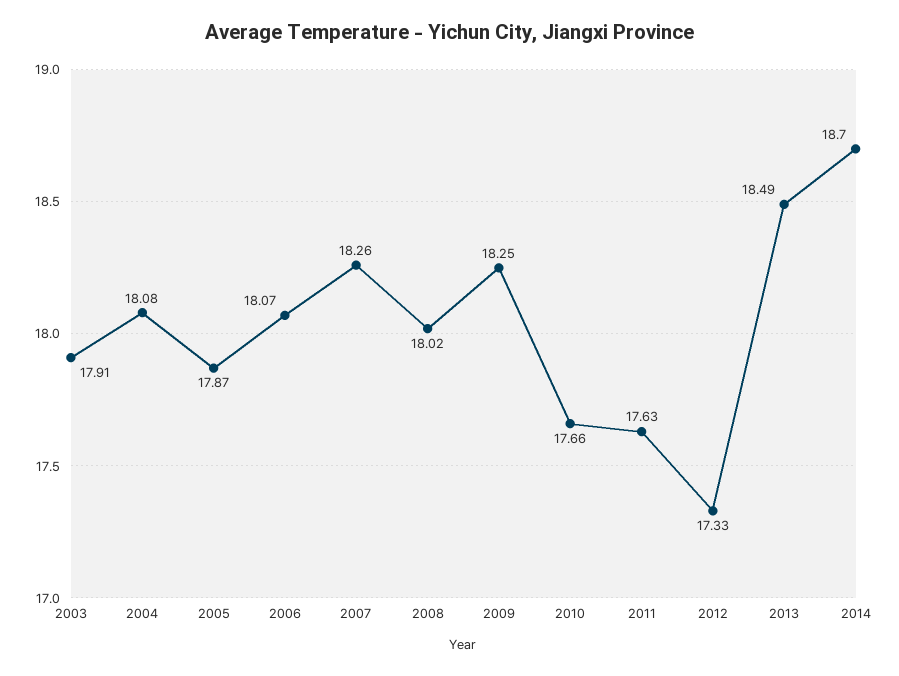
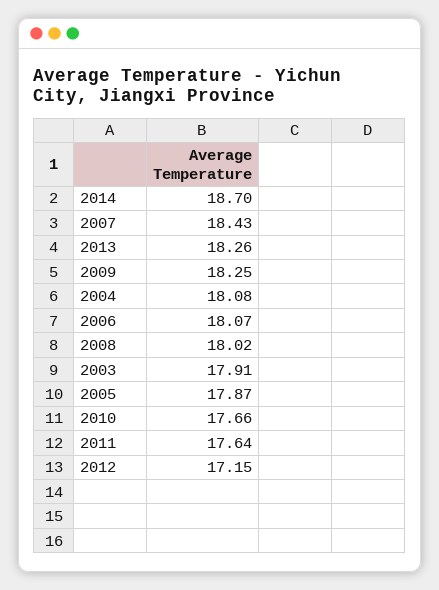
2007: 18.26 -> 18.43
2011: 17.63 -> 17.64
2012: 17.33 -> 17.15
2013: 18.49 -> 18.26

